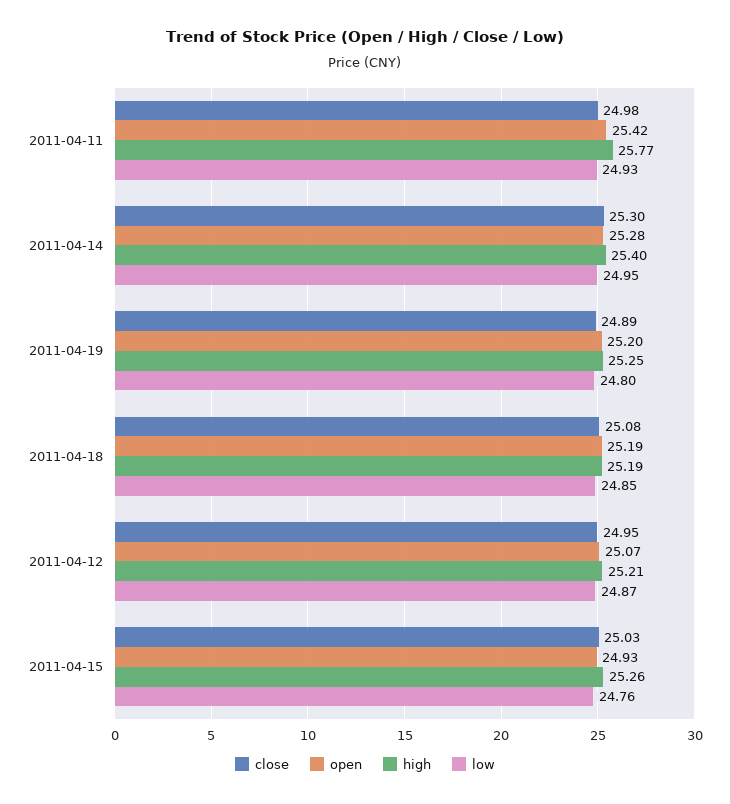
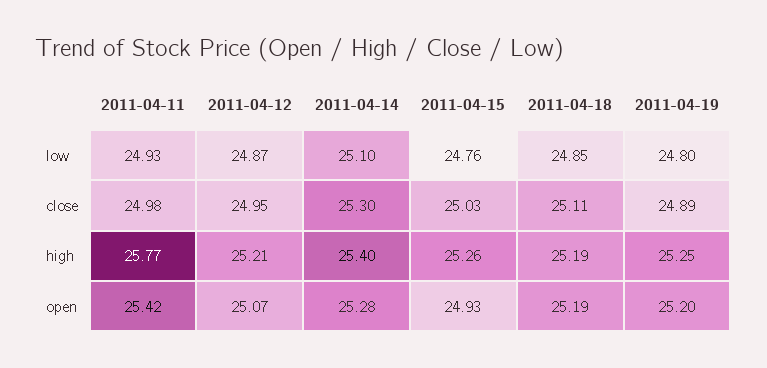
low, 2011-04-14: 24.95 -> 25.1
close, 2011-04-18: 25.08 -> 25.11

